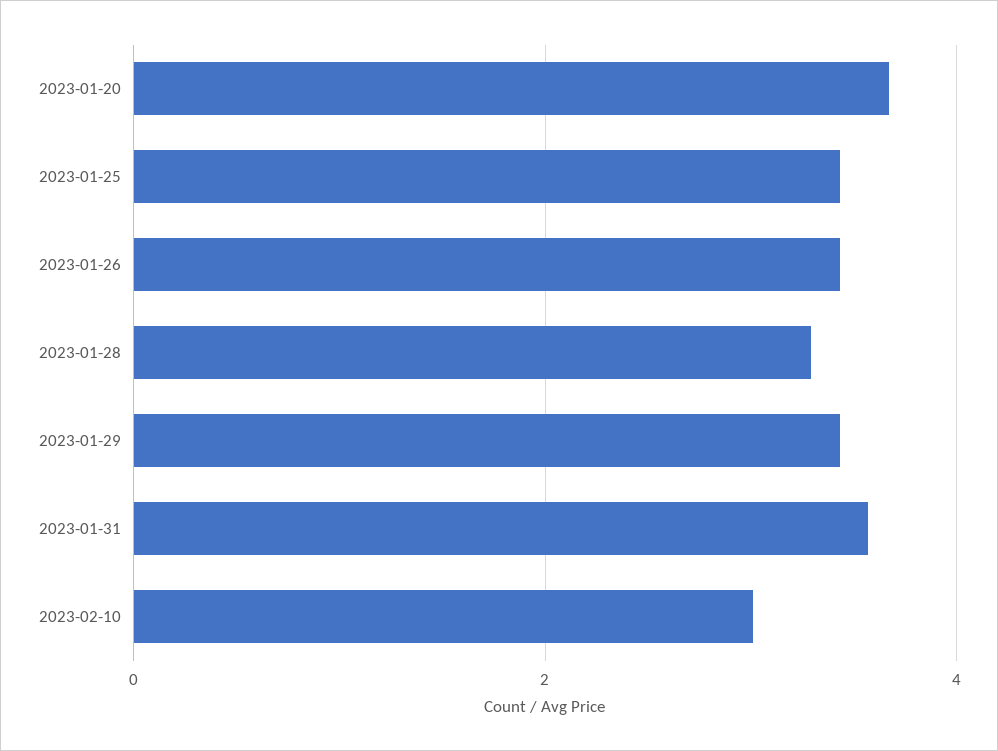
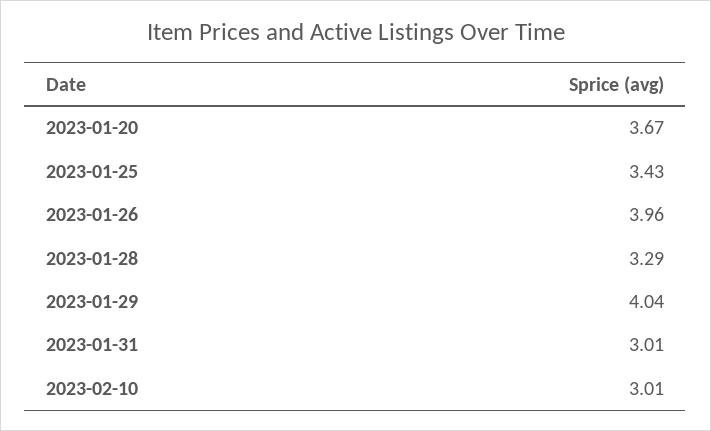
2023-01-26: 3.4 -> 3.96
2023-01-29: 3.4 -> 4.04
2023-01-31: 3.6 -> 3.01

